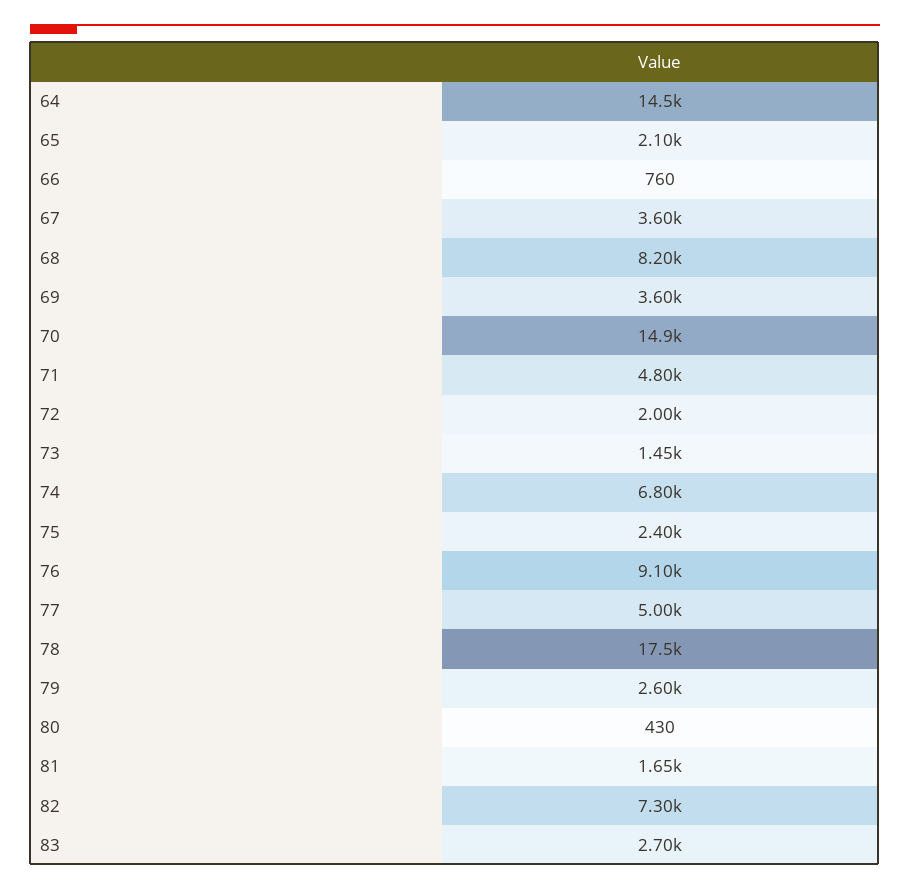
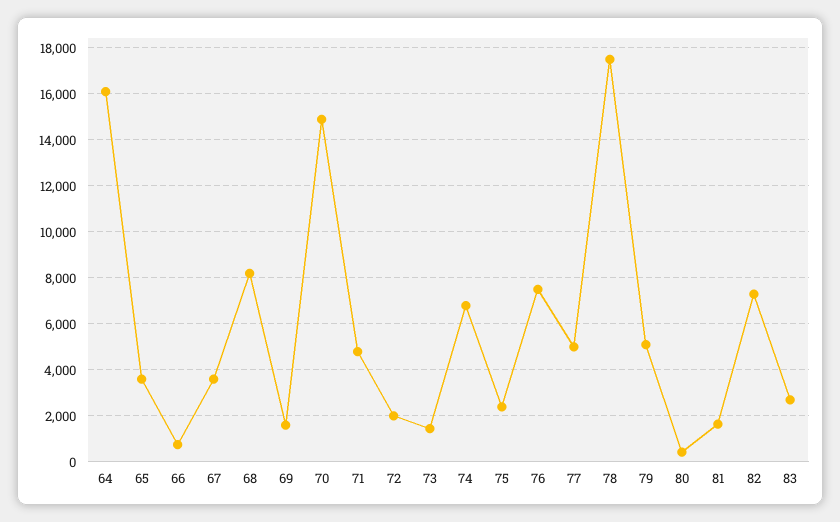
64: 14500 -> 16000
65: 2100 -> 3500
69: 3600 -> 1500
76: 9100 -> 7500
79: 2600 -> 5000

